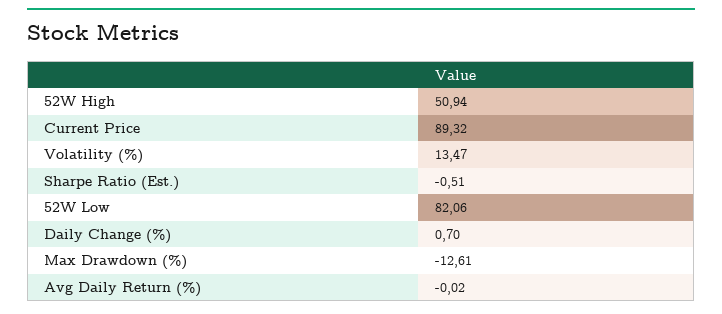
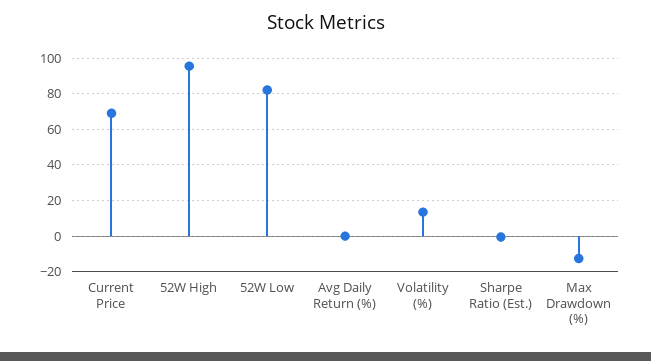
52W High: 50.94 -> 95
Current Price: 89.32 -> 70
Daily Change (%): 0.7 -> none

